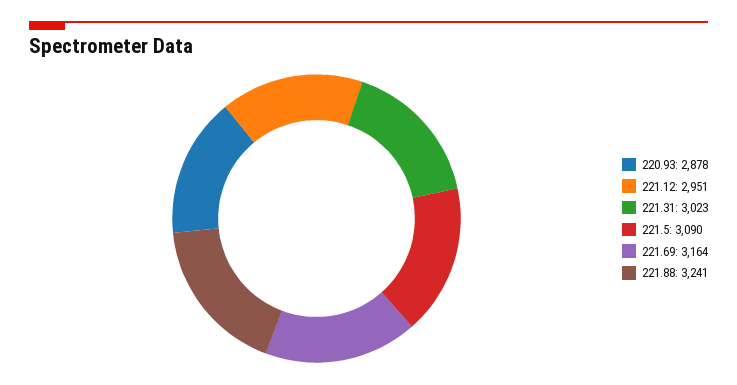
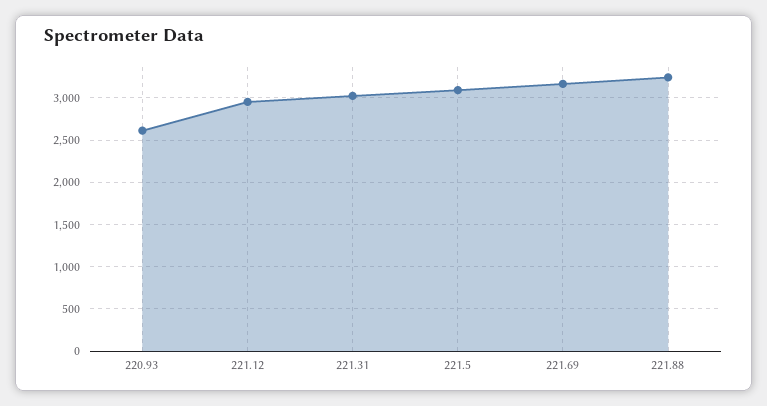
220.93: 2878 -> 2600

